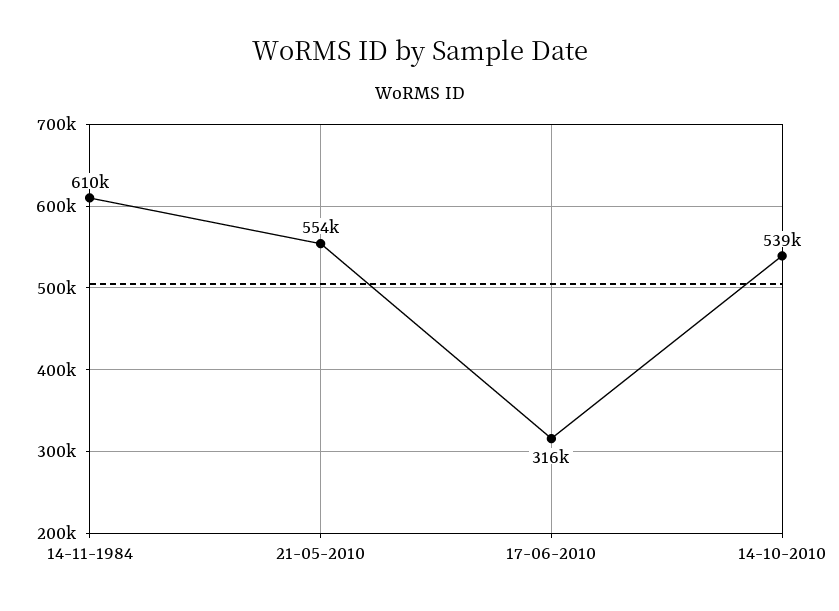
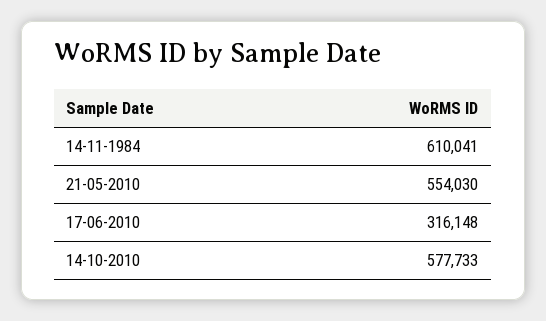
14-10-2010: 539000 -> 577733

